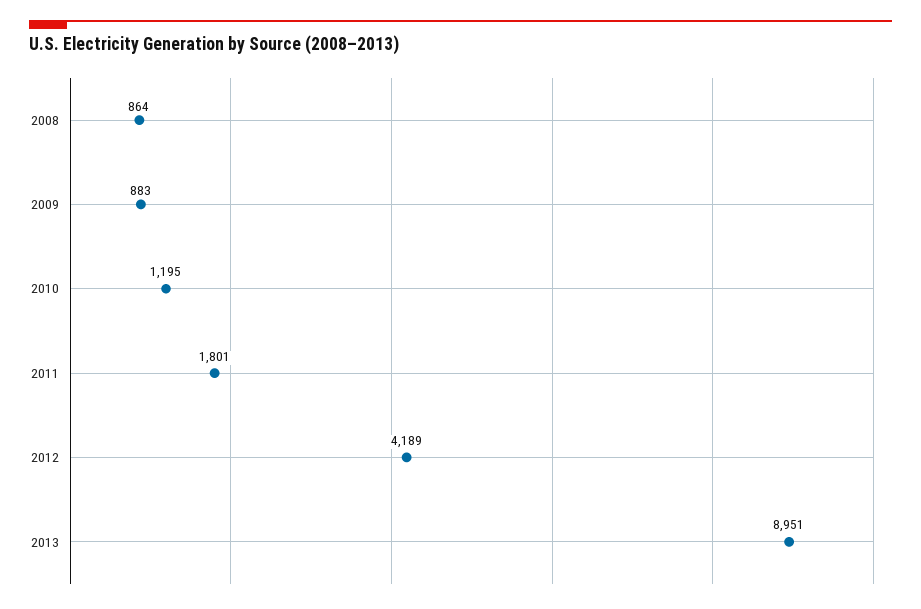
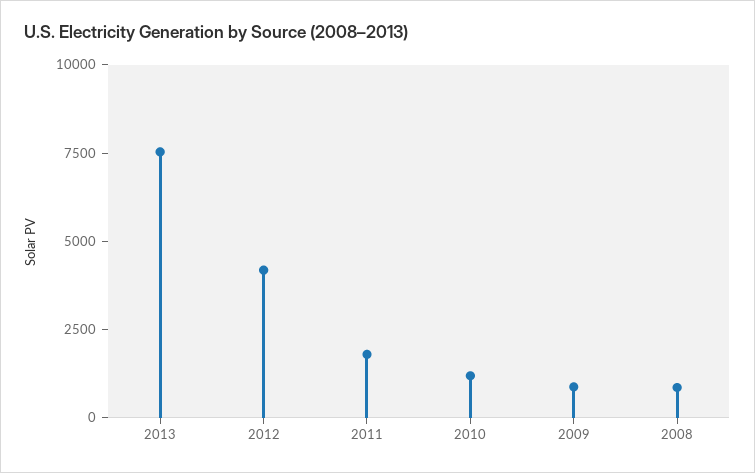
2013: 8951 -> 7500

